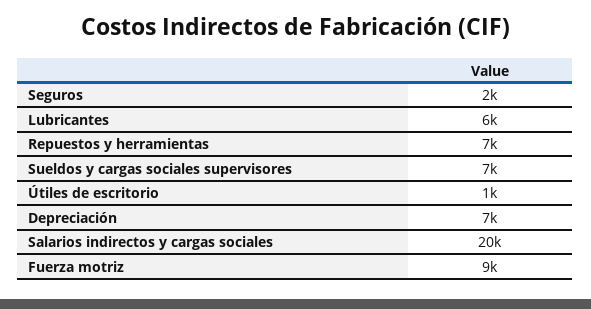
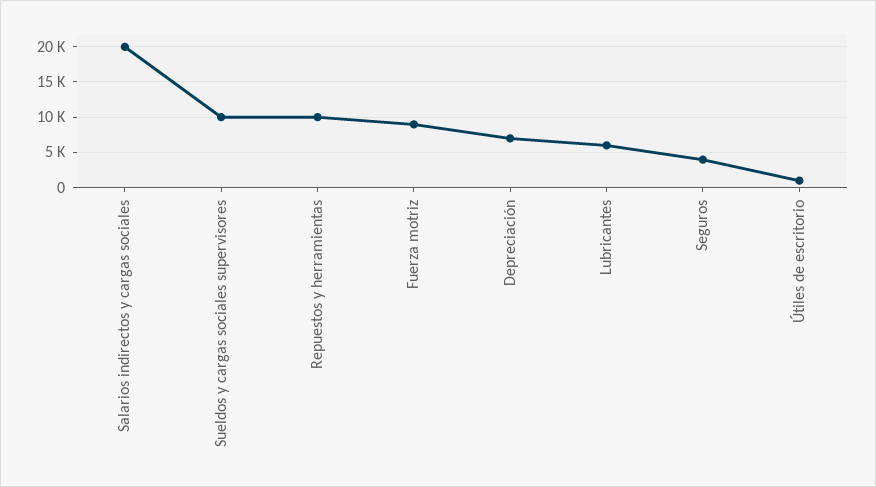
Seguros: 2000 -> 4000
Repuestos y herramientas: 7000 -> 10000
Sueldos y cargas sociales supervisores: 7000 -> 10000

